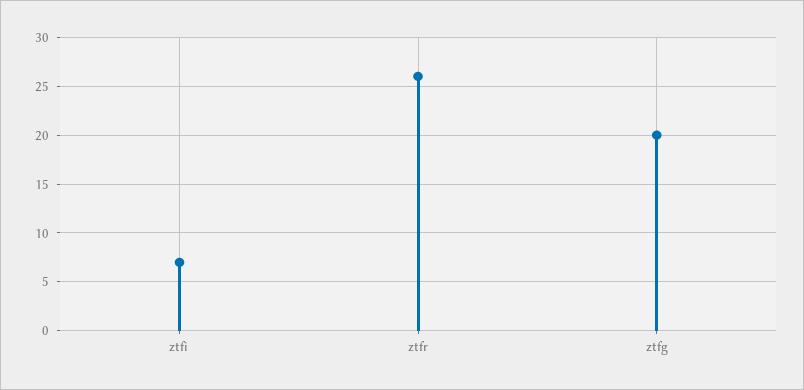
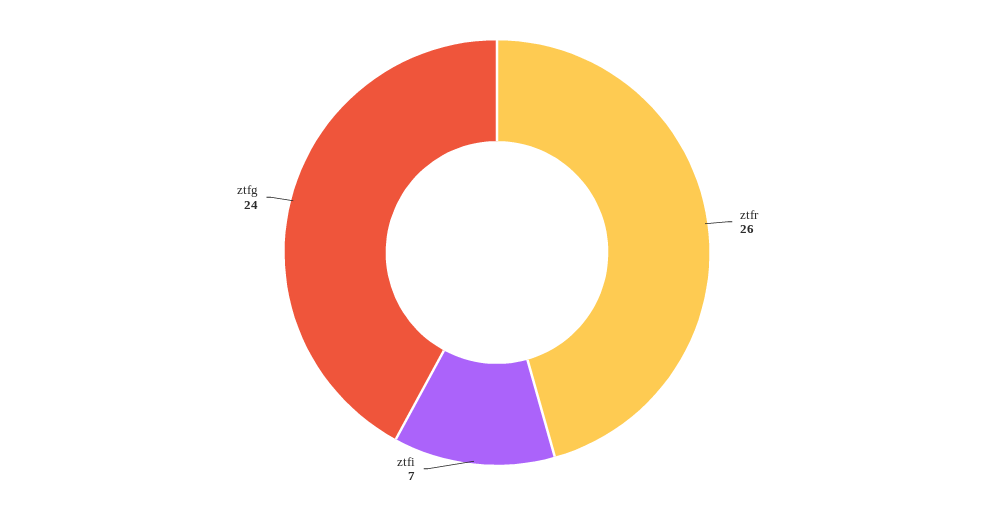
ztfg: 20 -> 24

